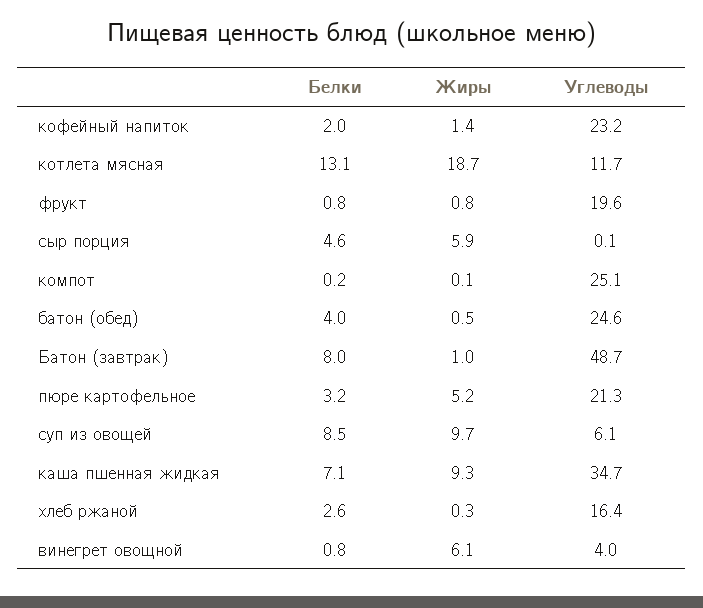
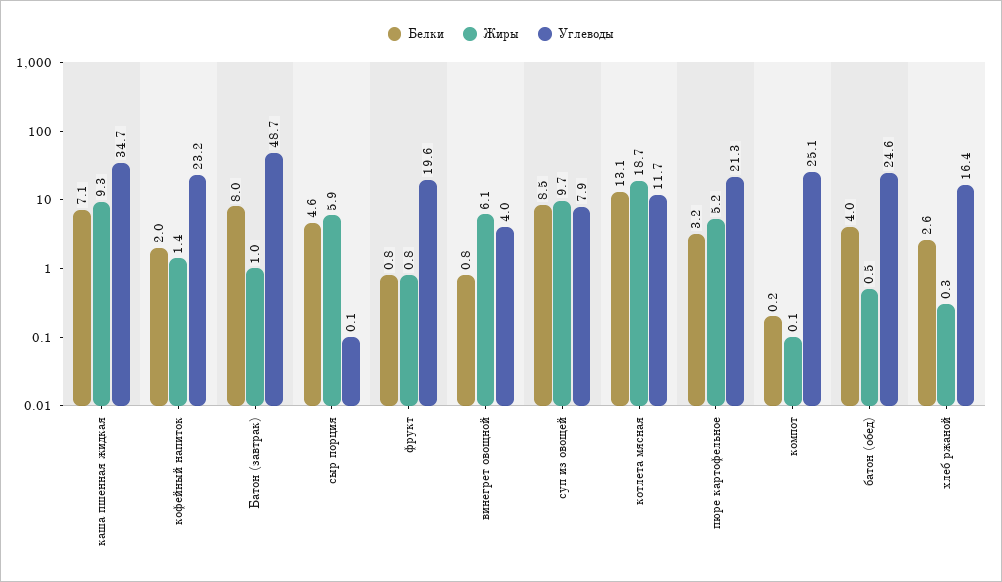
Углеводы, суп из овощей: 6.1 -> 7.9

